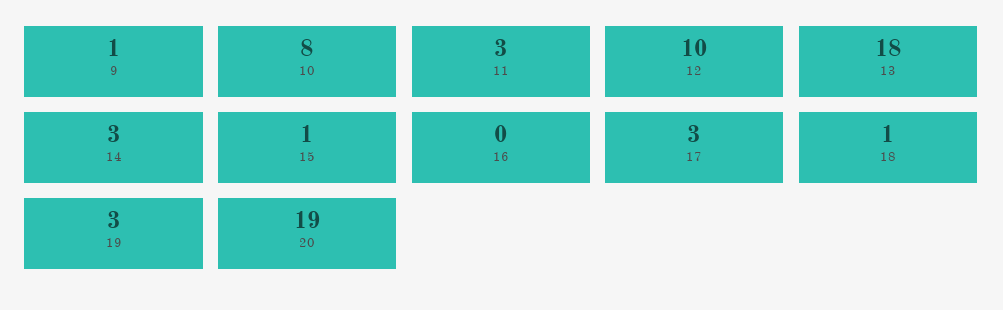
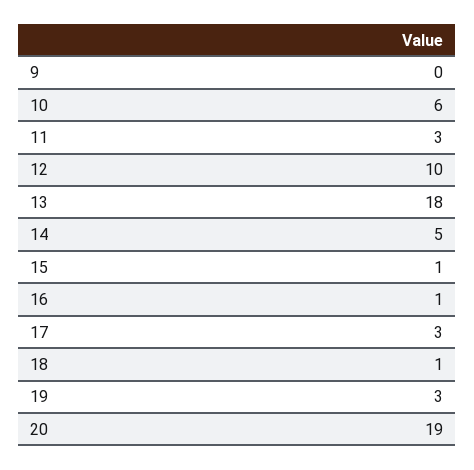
9: 1 -> 0
10: 8 -> 6
14: 3 -> 5
16: 0 -> 1

